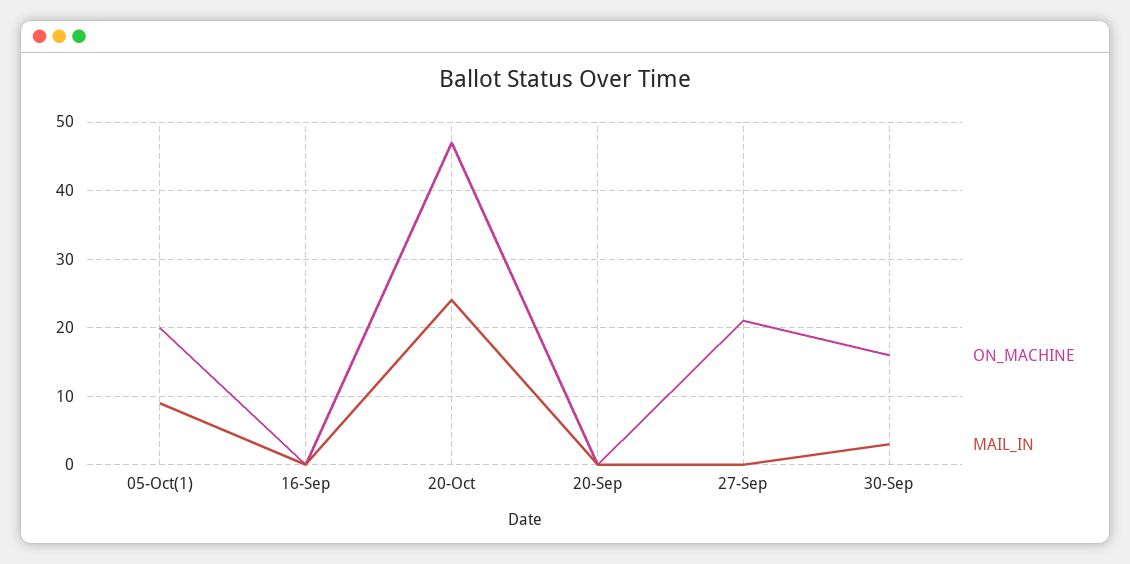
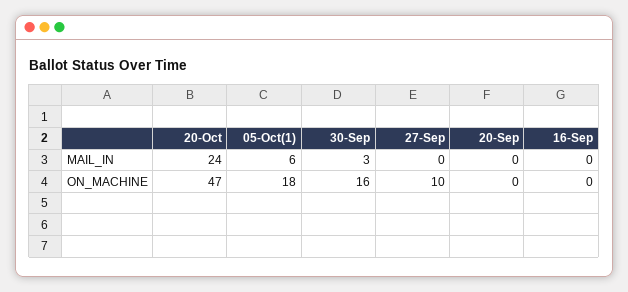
ON_MACHINE, 05-Oct(1): 20 -> 18
MAIL_IN, 05-Oct(1): 9 -> 6
ON_MACHINE, 27-Sep: 21 -> 10

